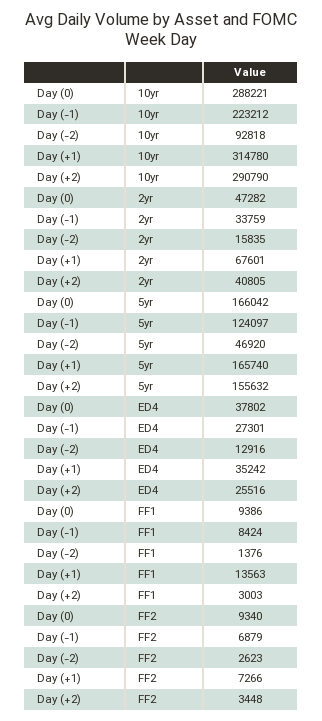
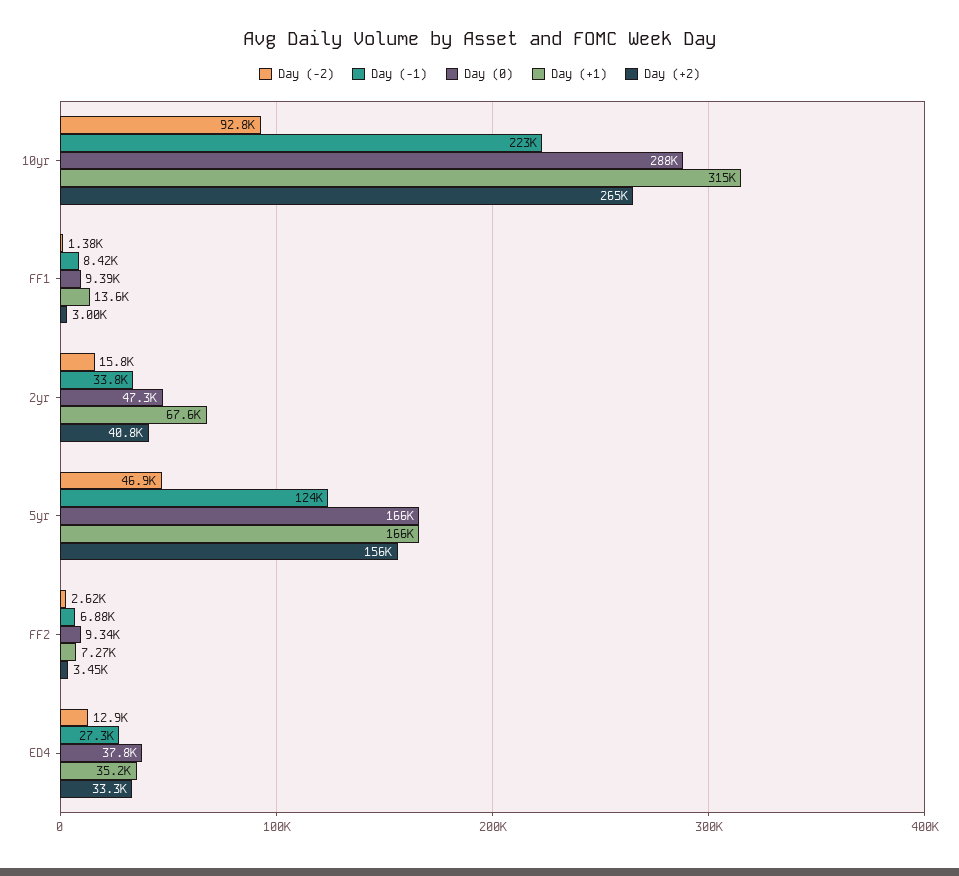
Day (+2), 10yr: 290790 -> 265000
Day (+2), ED4: 25516 -> 33300

